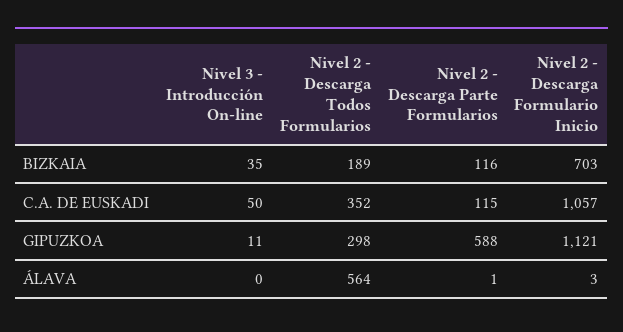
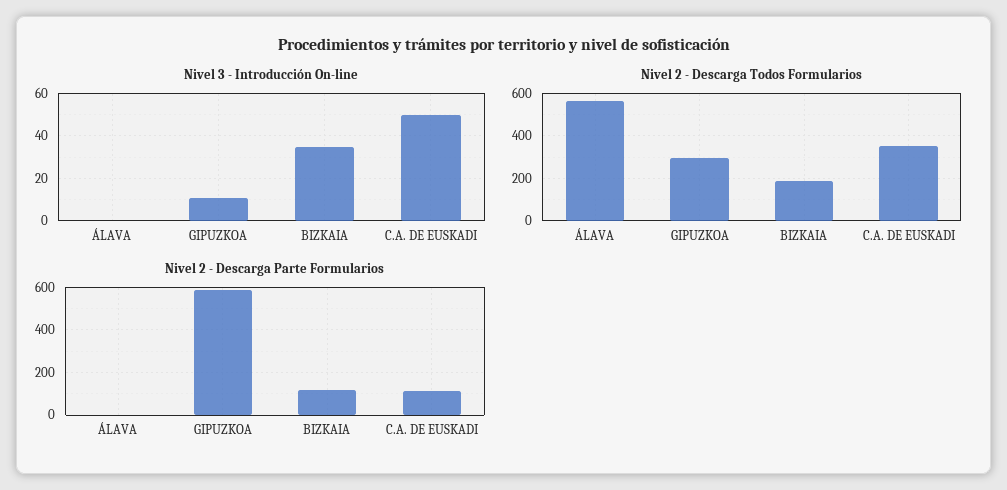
Nivel 2 - Descarga Formulario Inicio, BIZKAIA: 703 -> none
Nivel 2 - Descarga Formulario Inicio, C.A. DE EUSKADI: 1057 -> none
Nivel 2 - Descarga Formulario Inicio, GIPUZKOA: 1121 -> none
Nivel 2 - Descarga Formulario Inicio, ÁLAVA: 3 -> none

